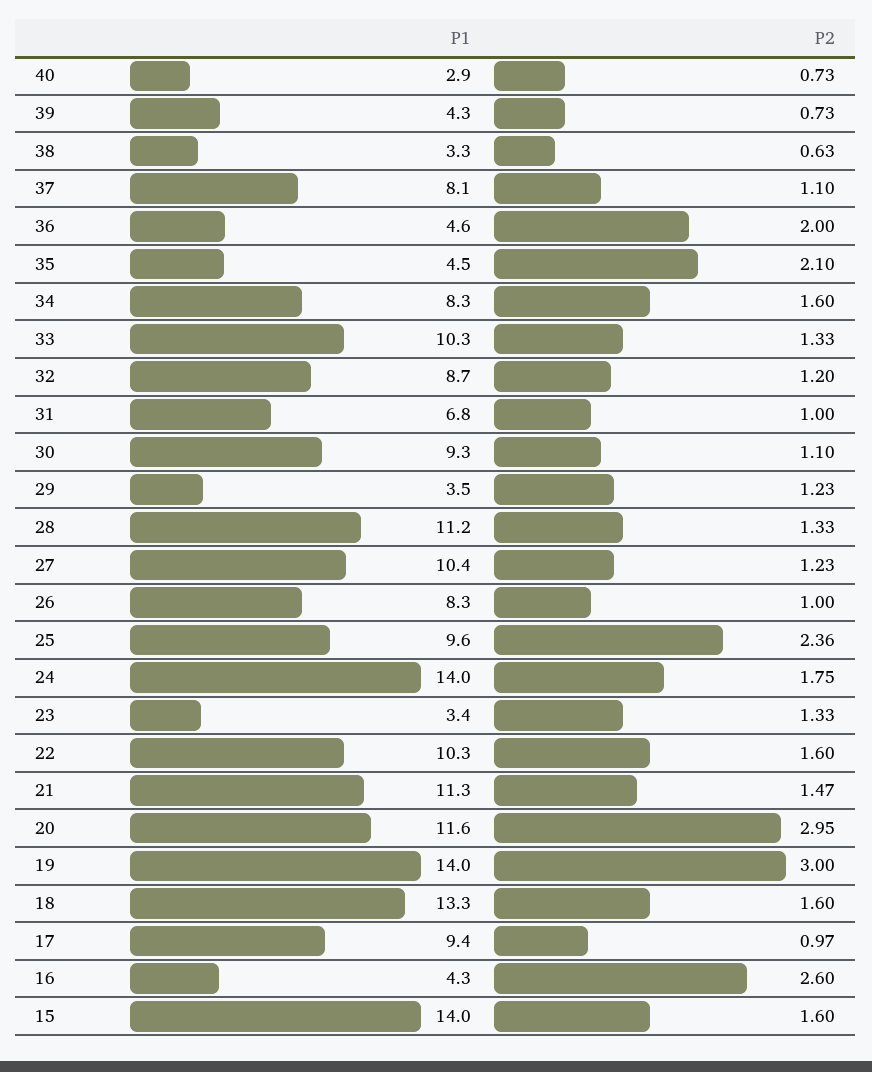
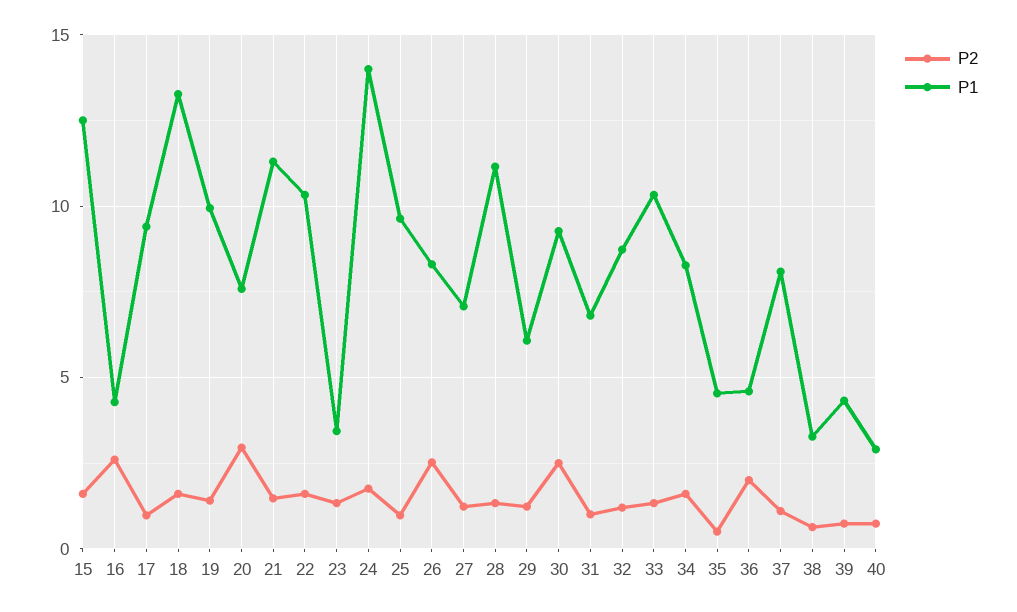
P2, 35: 2.1 -> 0.5
P2, 30: 1.1 -> 2.5
P1, 29: 3.5 -> 6
P1, 27: 10.4 -> 7
P2, 26: 1 -> 2.5
P2, 25: 2.36 -> 1
P1, 20: 11.6 -> 7.5
P1, 19: 14 -> 10
P2, 19: 3 -> 1.5
P1, 15: 14 -> 12.5

